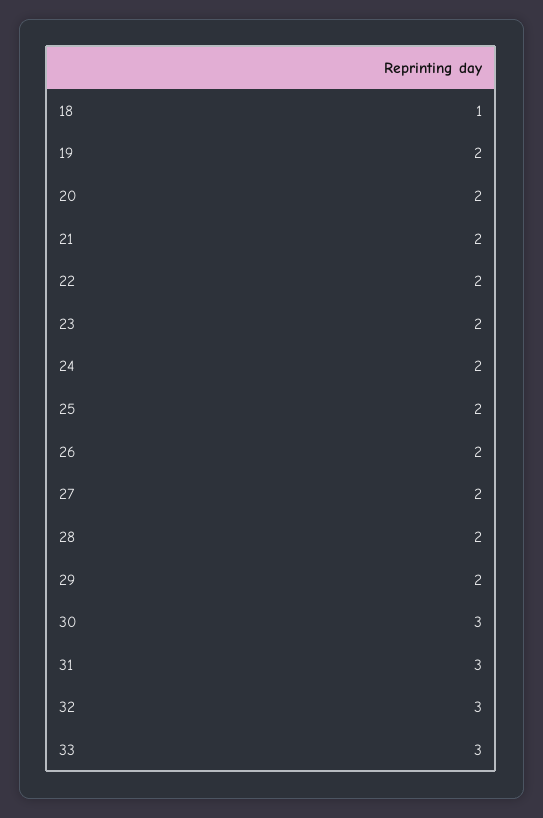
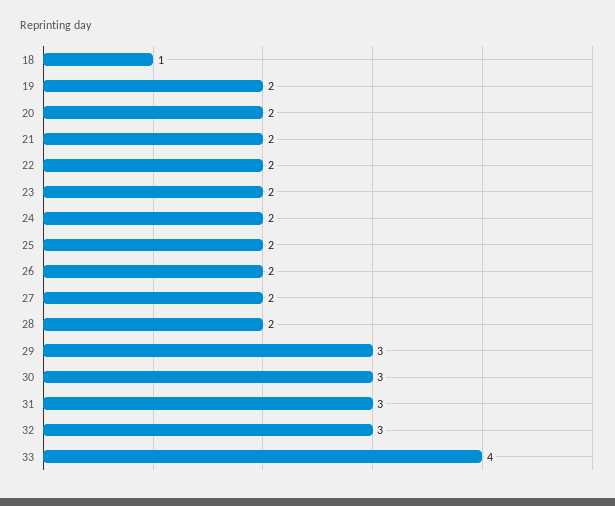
29: 2 -> 3
33: 3 -> 4

